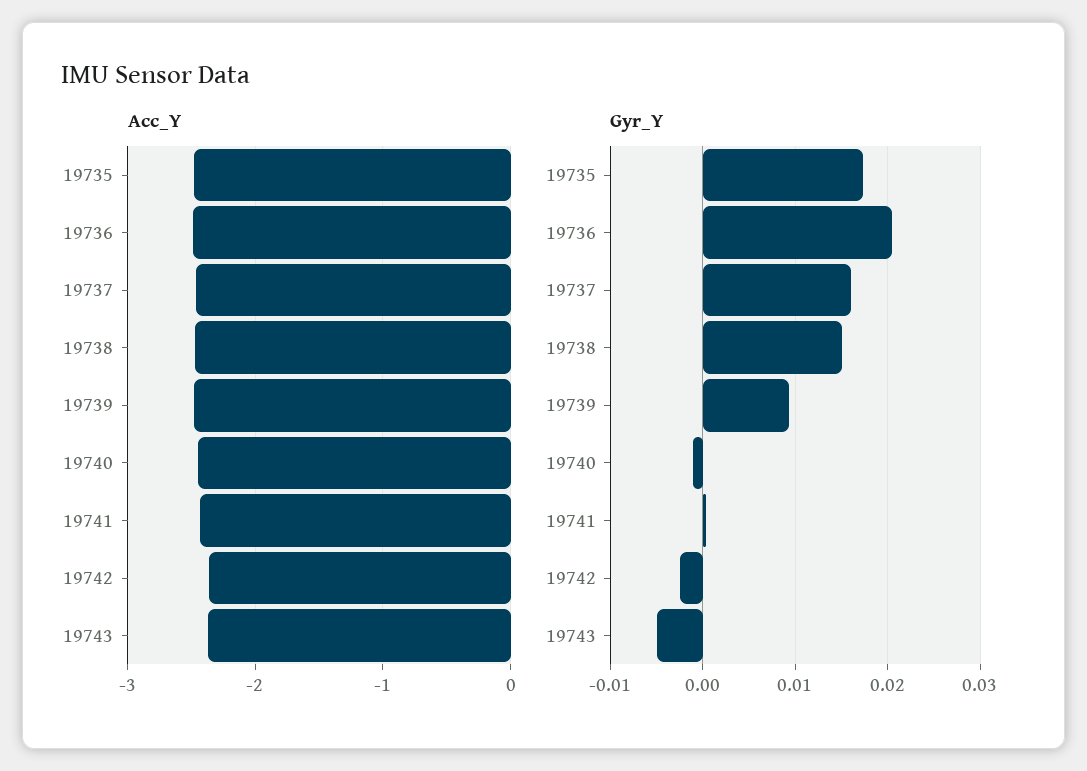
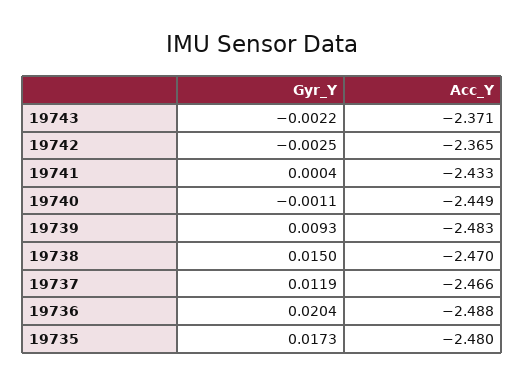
Gyr_Y, 19737: 0.016 -> 0.0119
Gyr_Y, 19743: -0.005 -> -0.0022

